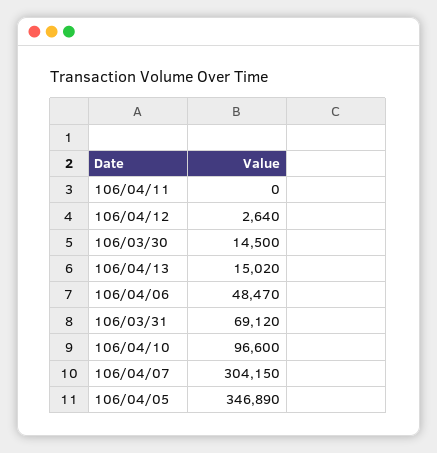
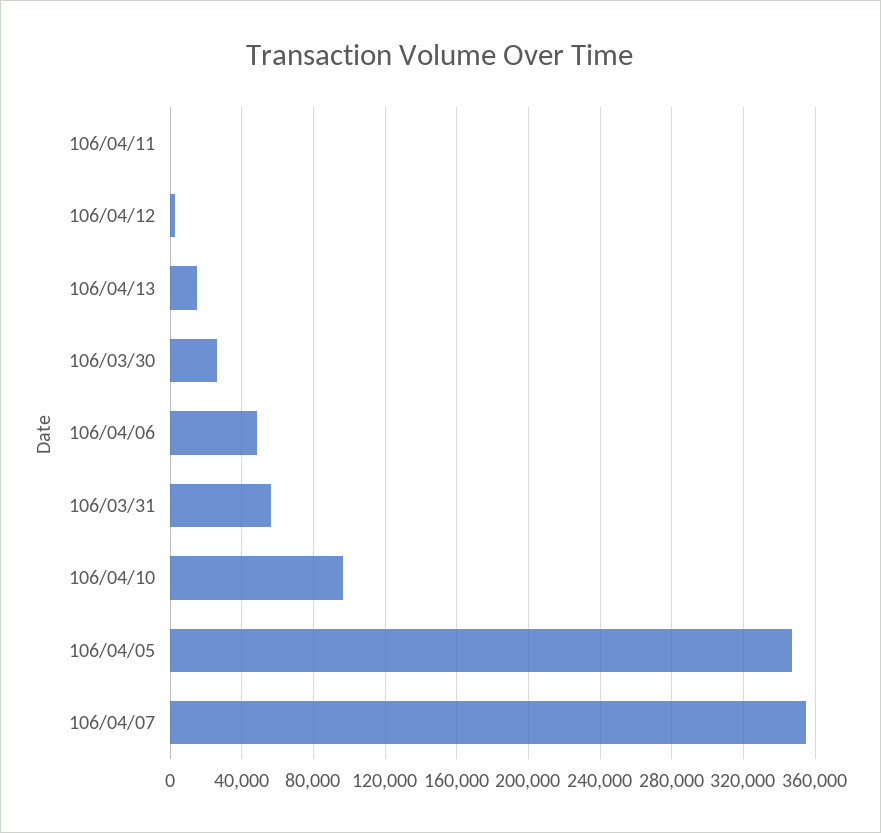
106/03/30: 14500 -> 25000
106/03/31: 69120 -> 55000
106/04/07: 304150 -> 355000

